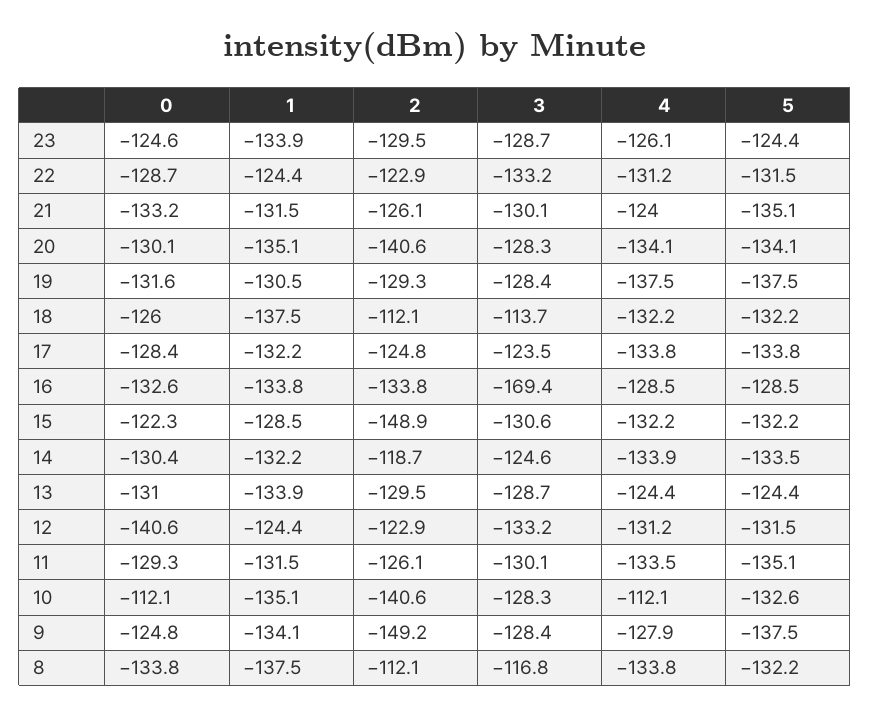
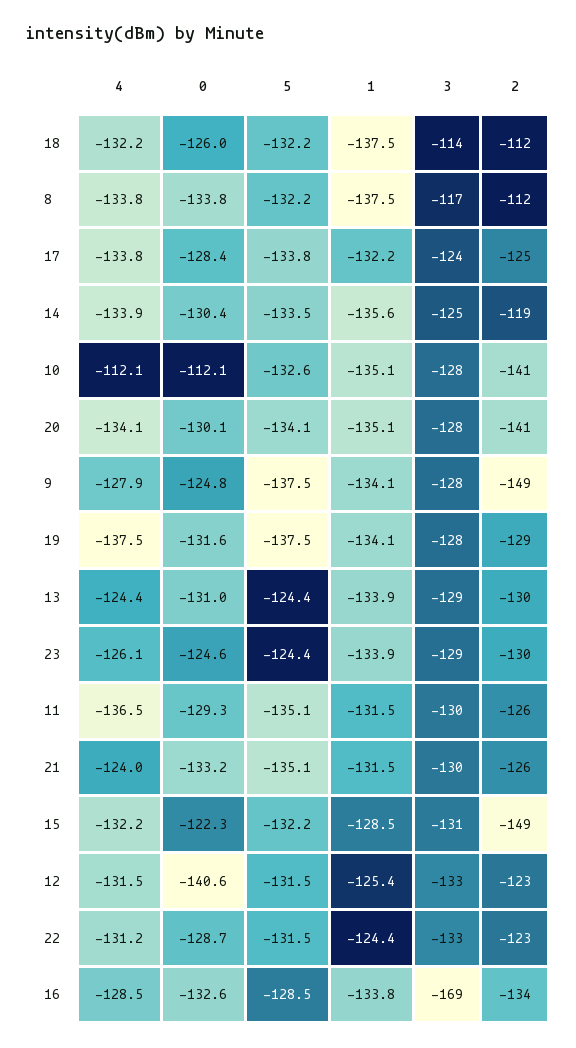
1, 19: -130.5 -> -134.1
1, 14: -132.2 -> -135.6
1, 12: -124.4 -> -125.4
4, 12: -131.2 -> -131.5
4, 11: -133.5 -> -136.5

